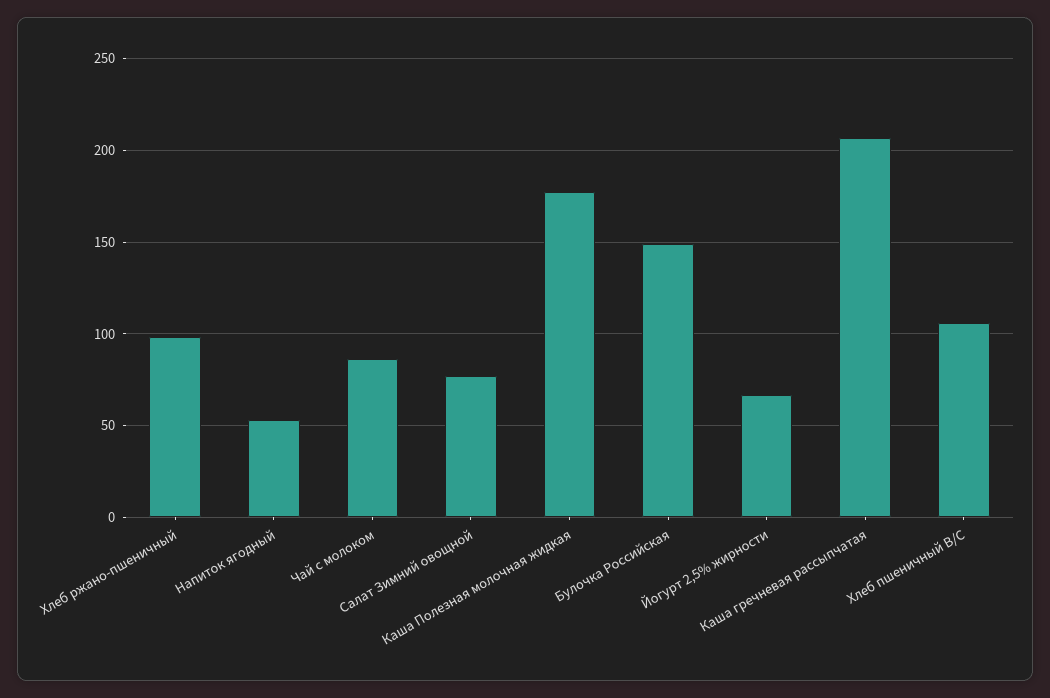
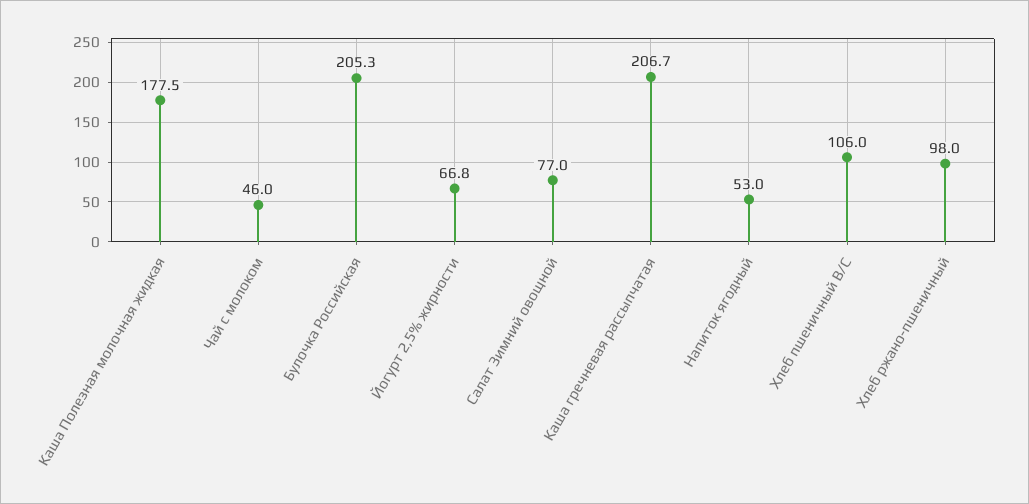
Чай с молоком: 85 -> 46
Булочка Российская: 150 -> 205.3

